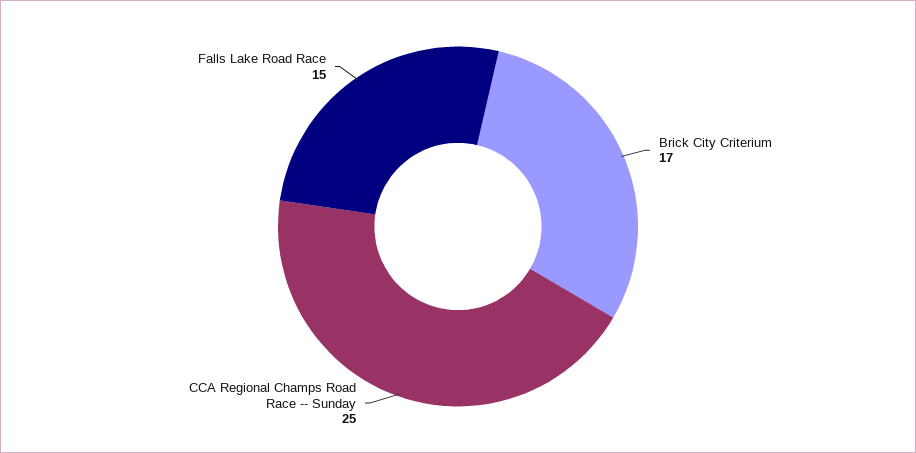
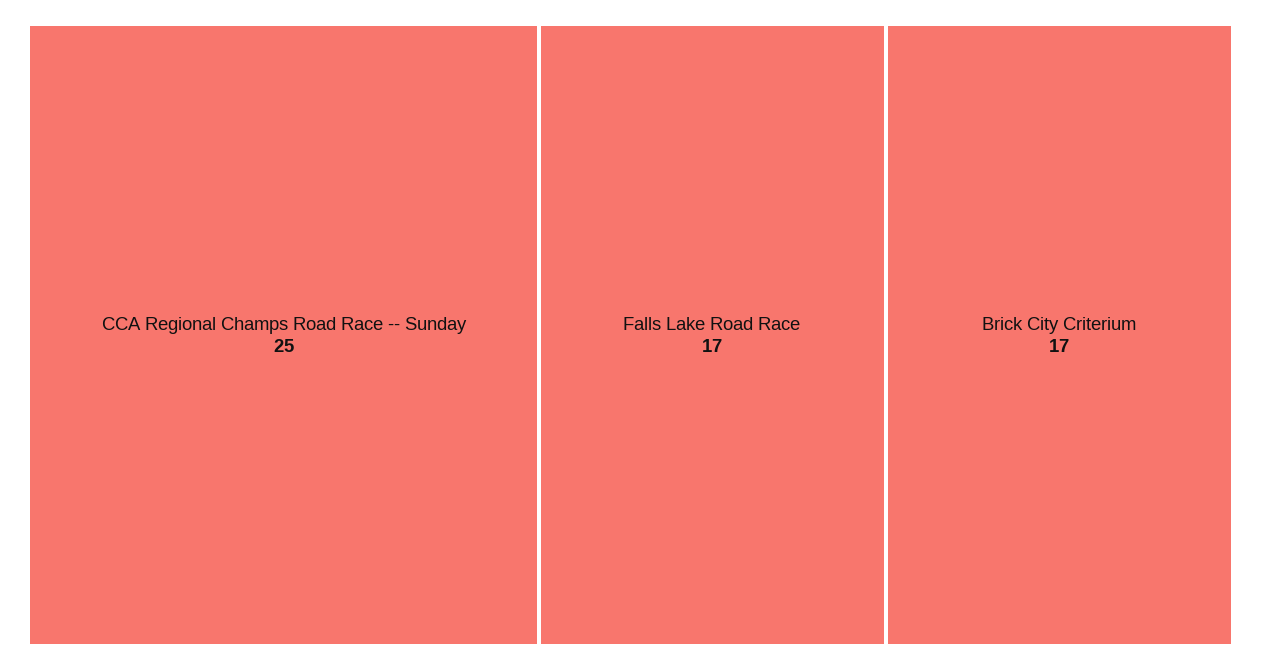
Falls Lake Road Race: 15 -> 17

